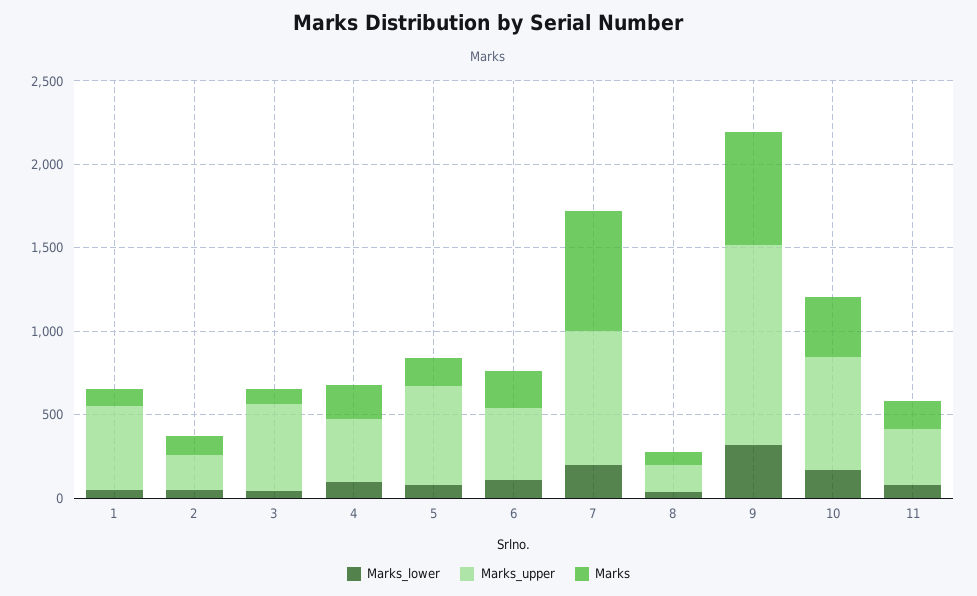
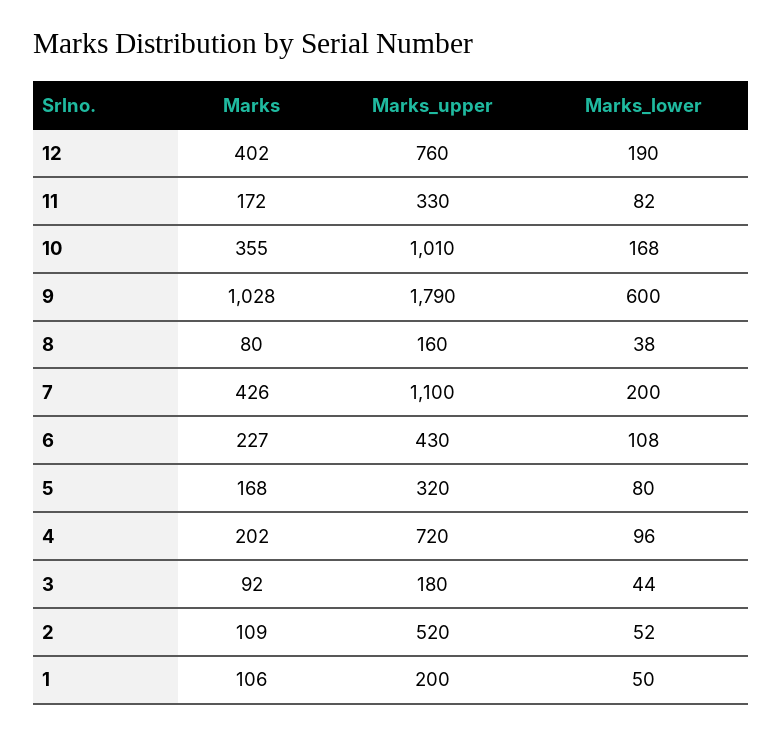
Marks_upper, 1: 500 -> 200
Marks_upper, 2: 200 -> 520
Marks_upper, 3: 500 -> 180
Marks_upper, 4: 400 -> 720
Marks_upper, 5: 600 -> 320
Marks_upper, 7: 800 -> 1100
Marks, 7: 700 -> 426
Marks_lower, 9: 300 -> 600
Marks_upper, 9: 1200 -> 1790
Marks, 9: 700 -> 1028
Marks_upper, 10: 700 -> 1010
Marks, 12: none -> 402
Marks_upper, 12: none -> 760
Marks_lower, 12: none -> 190

